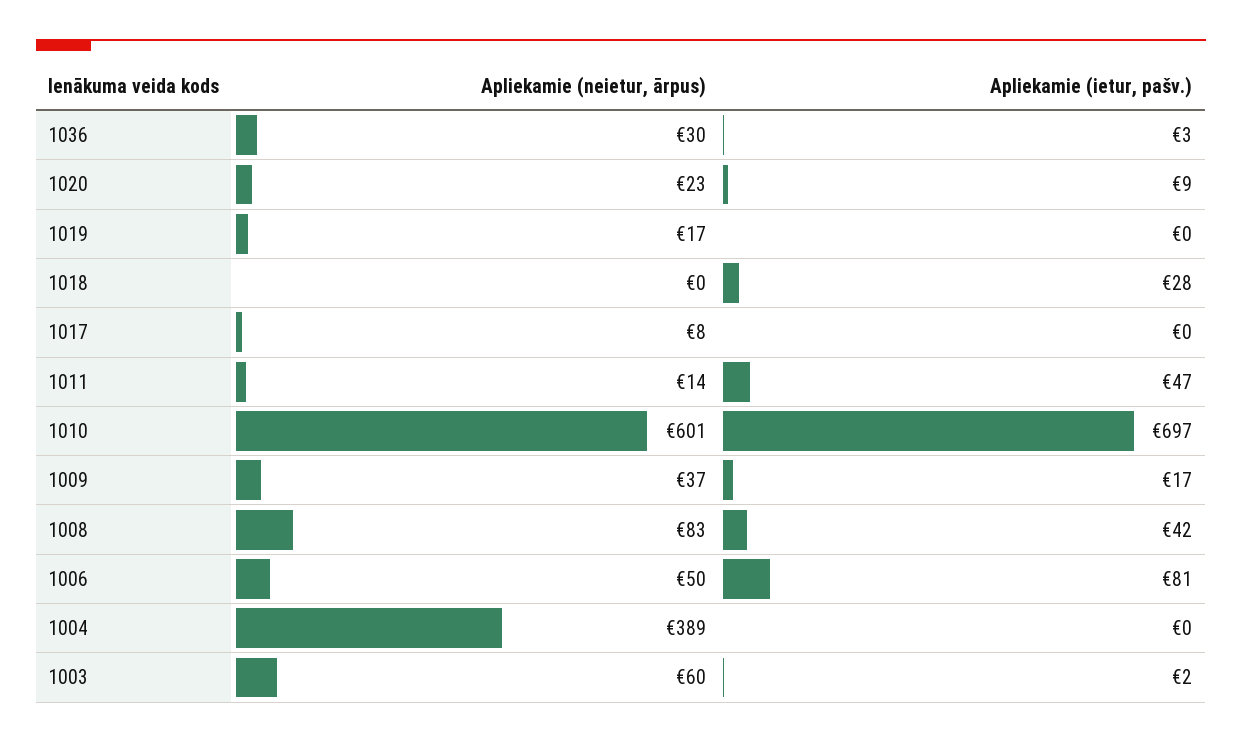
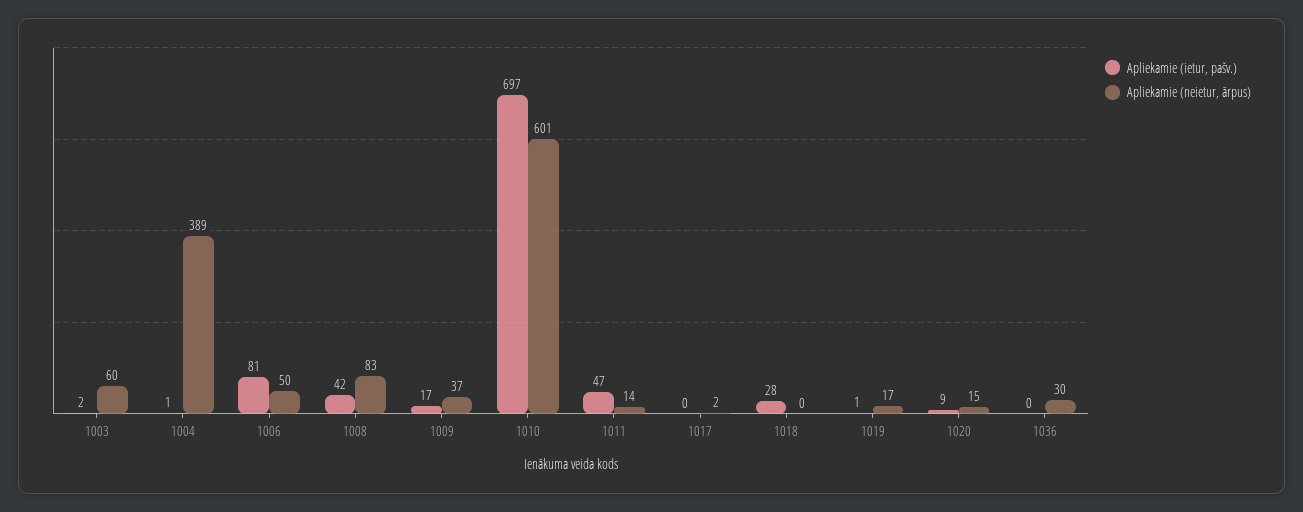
Apliekamie (ietur, pašv.), 1036: 3 -> 0
Apliekamie (neietur, ārpus), 1020: 23 -> 15
Apliekamie (ietur, pašv.), 1019: 0 -> 1
Apliekamie (neietur, ārpus), 1017: 8 -> 2
Apliekamie (ietur, pašv.), 1004: 0 -> 1

